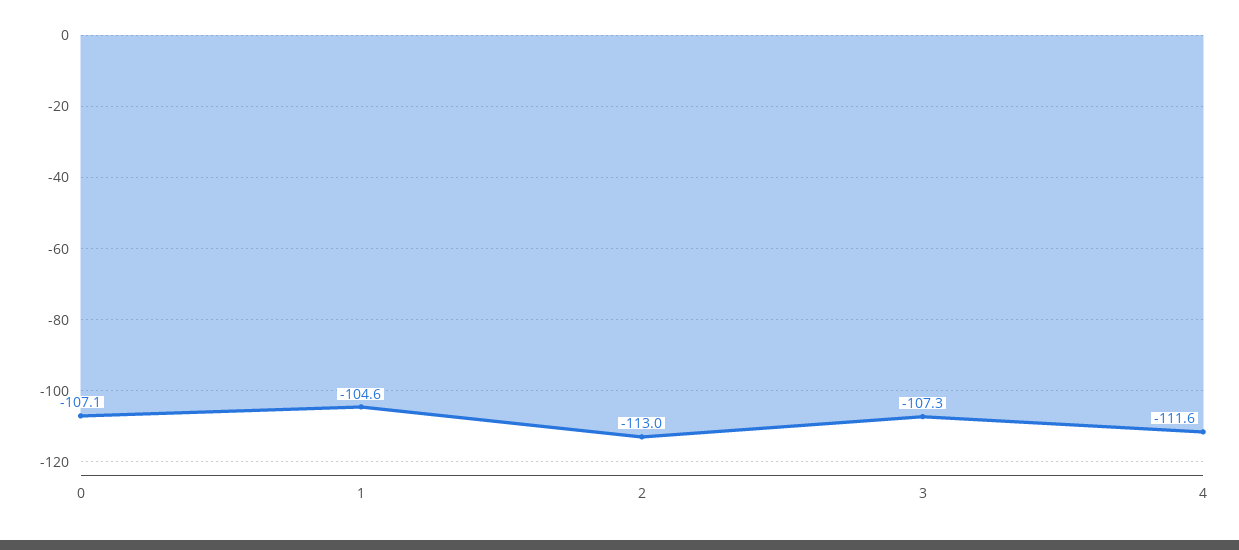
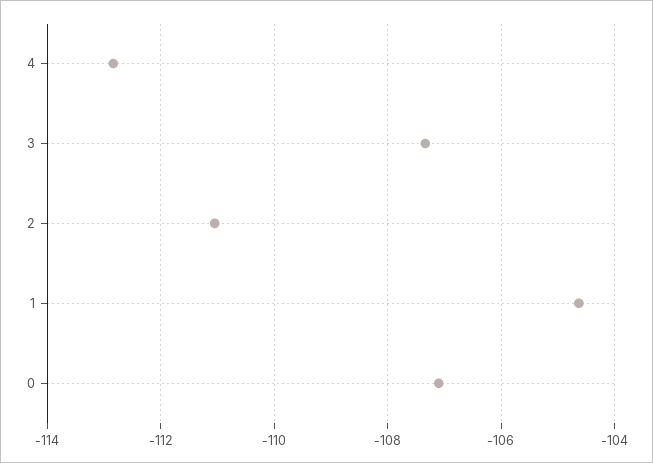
2: -113 -> -111
4: -111.6 -> -112.8

